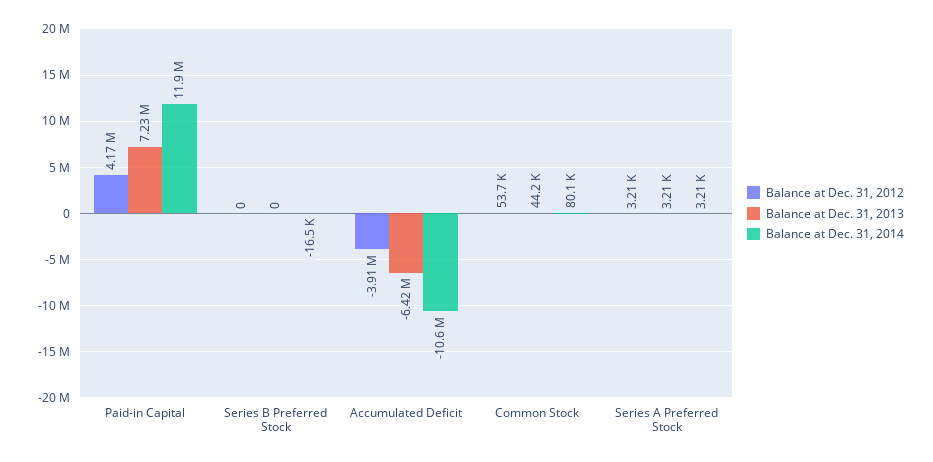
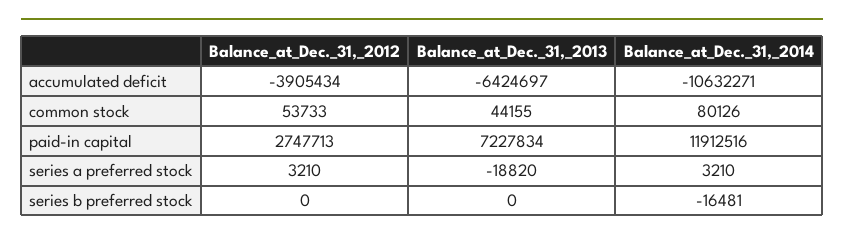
Balance at Dec. 31, 2012, Paid-in Capital: 4170000 -> 2747713
Balance at Dec. 31, 2013, Series A Preferred Stock: 3210 -> -18820

